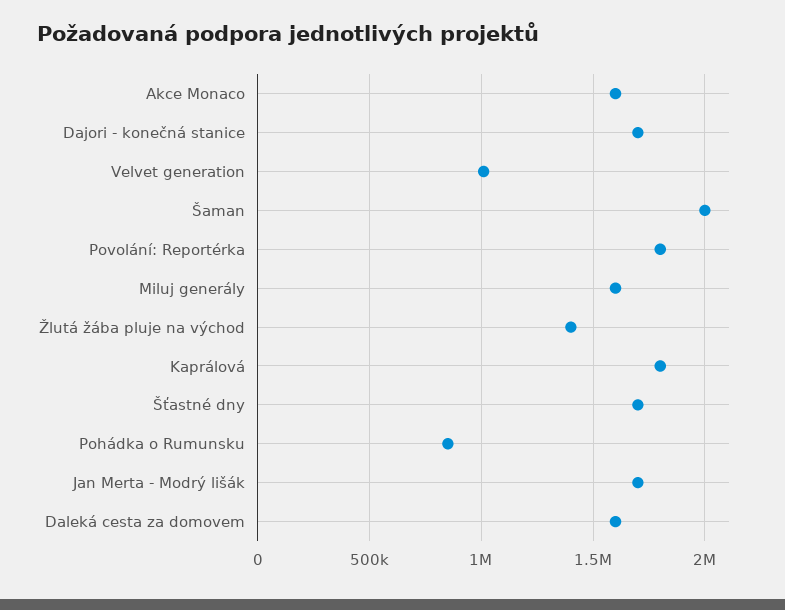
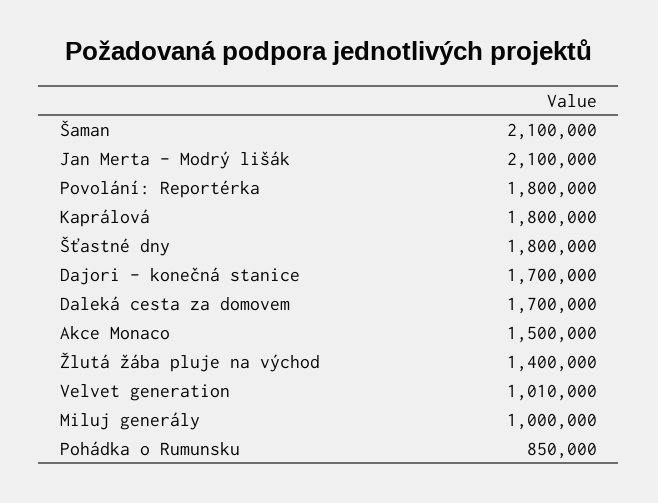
Akce Monaco: 1600000 -> 1500000
Šaman: 2000000 -> 2100000
Miluj generály: 1600000 -> 1000000
Šťastné dny: 1700000 -> 1800000
Jan Merta - Modrý lišák: 1700000 -> 2100000
Daleká cesta za domovem: 1600000 -> 1700000

